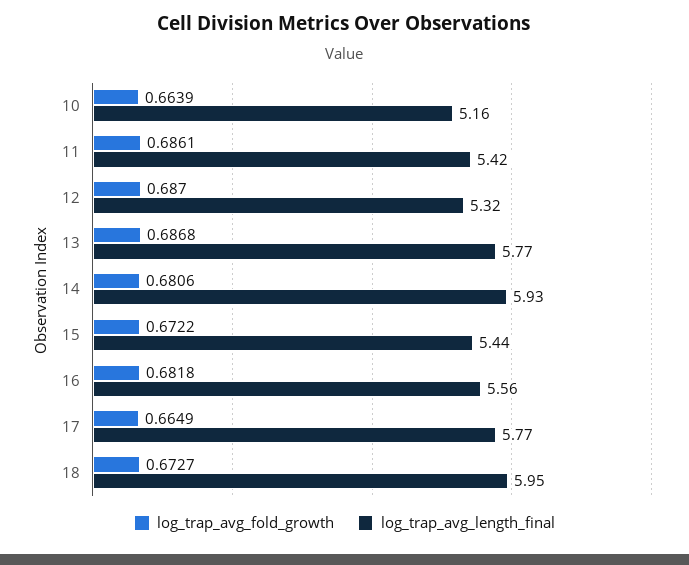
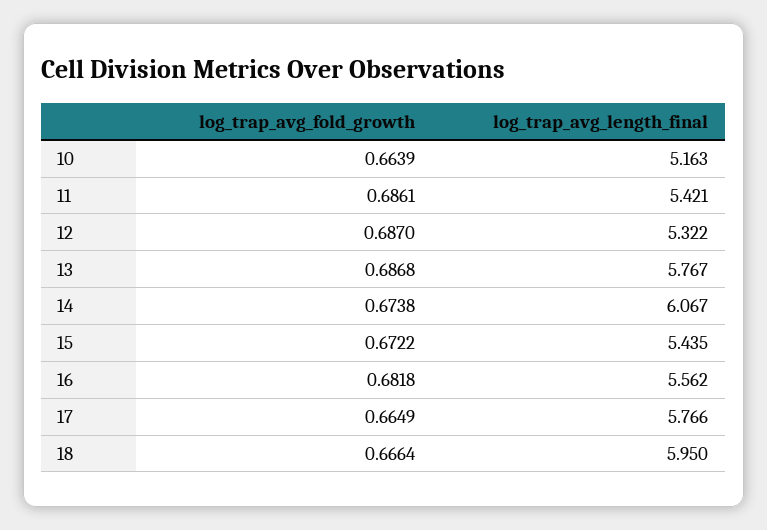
log_trap_avg_fold_growth, 14: 0.6806 -> 0.6738
log_trap_avg_length_final, 14: 5.93 -> 6.067
log_trap_avg_fold_growth, 18: 0.6727 -> 0.6664

